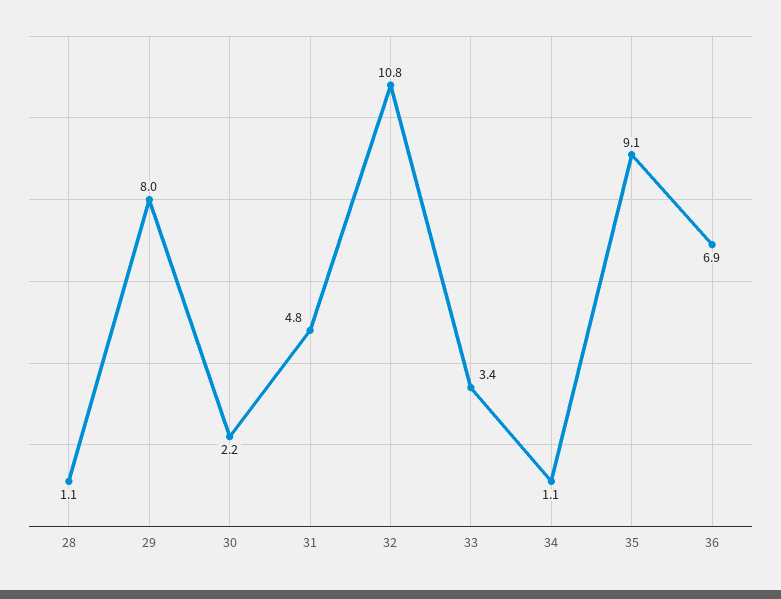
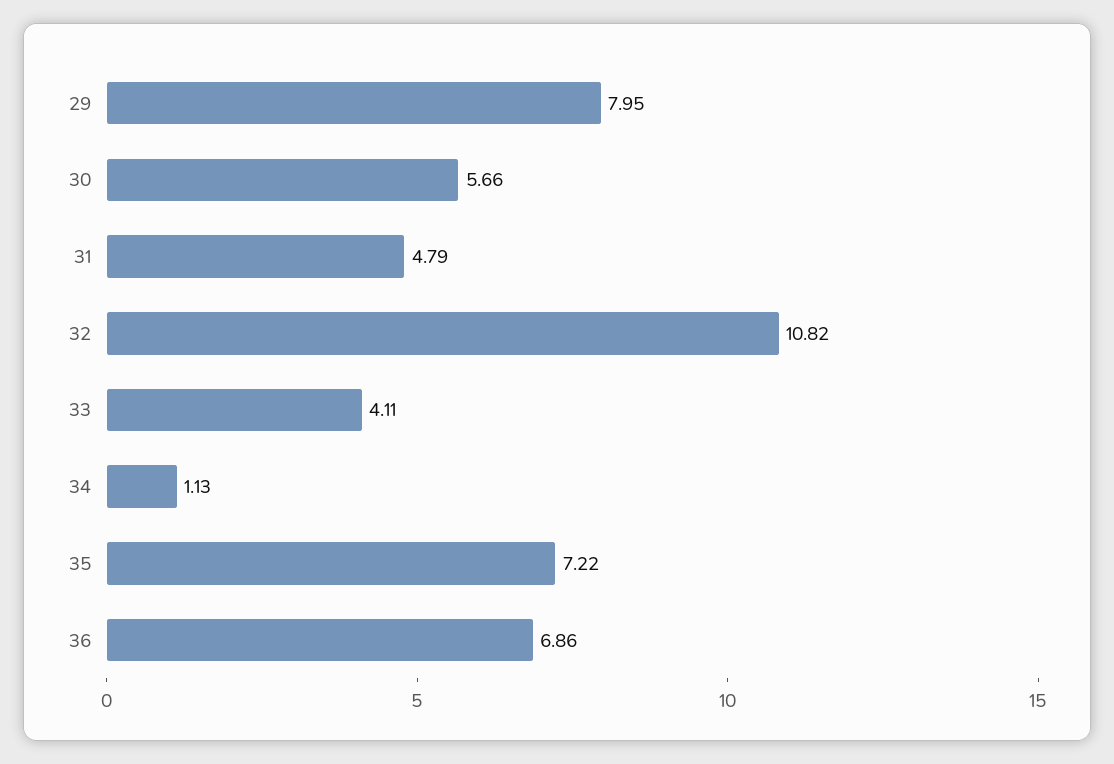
28: 1.1 -> none
30: 2.2 -> 5.66
33: 3.4 -> 4.11
35: 9.1 -> 7.22

